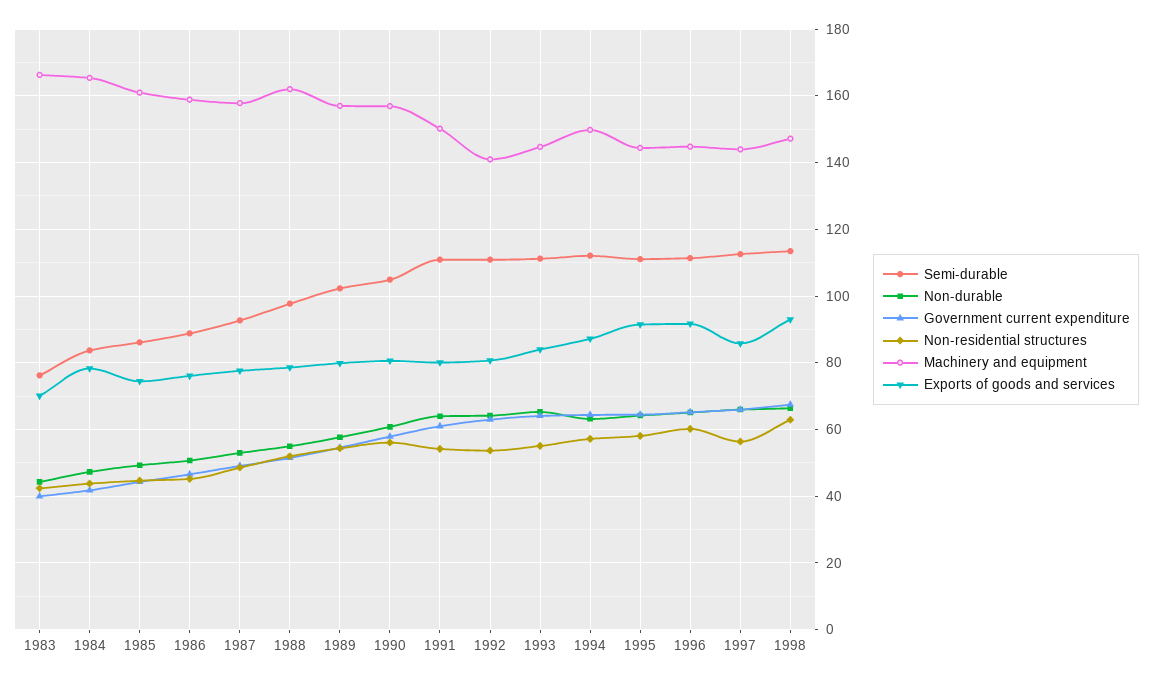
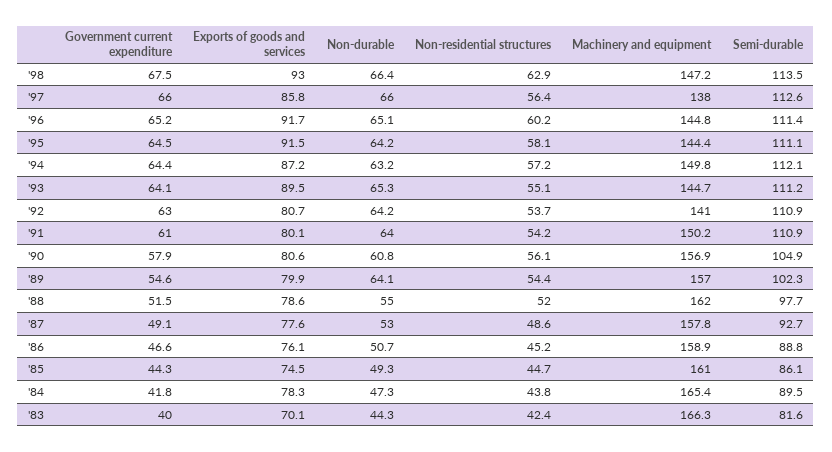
Semi-durable, 1983: 76 -> 81.6
Semi-durable, 1984: 84 -> 89.5
Non-durable, 1989: 58 -> 64.1
Exports of goods and services, 1993: 84 -> 89.5
Machinery and equipment, 1997: 144 -> 138

